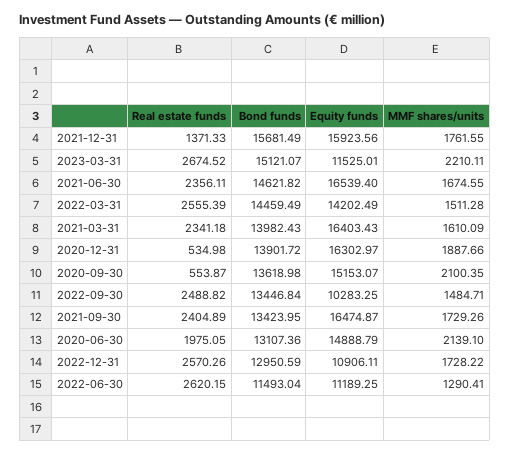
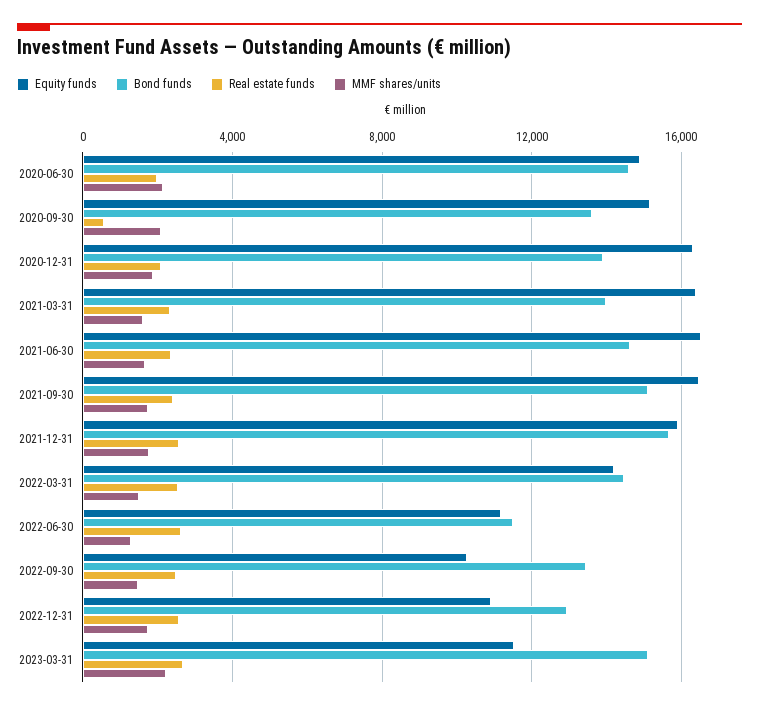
Real estate funds, 2021-12-31: 1371.33 -> 2500
Real estate funds, 2020-12-31: 534.98 -> 2000
Bond funds, 2021-09-30: 13423.95 -> 15000
Bond funds, 2020-06-30: 13107.36 -> 14500

